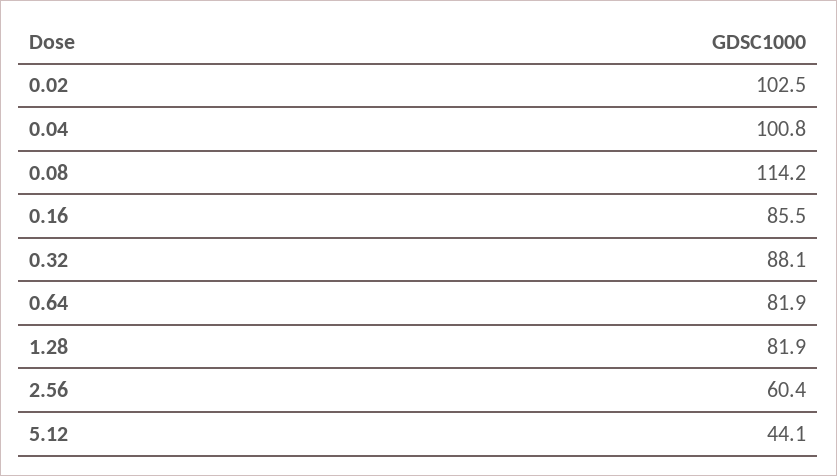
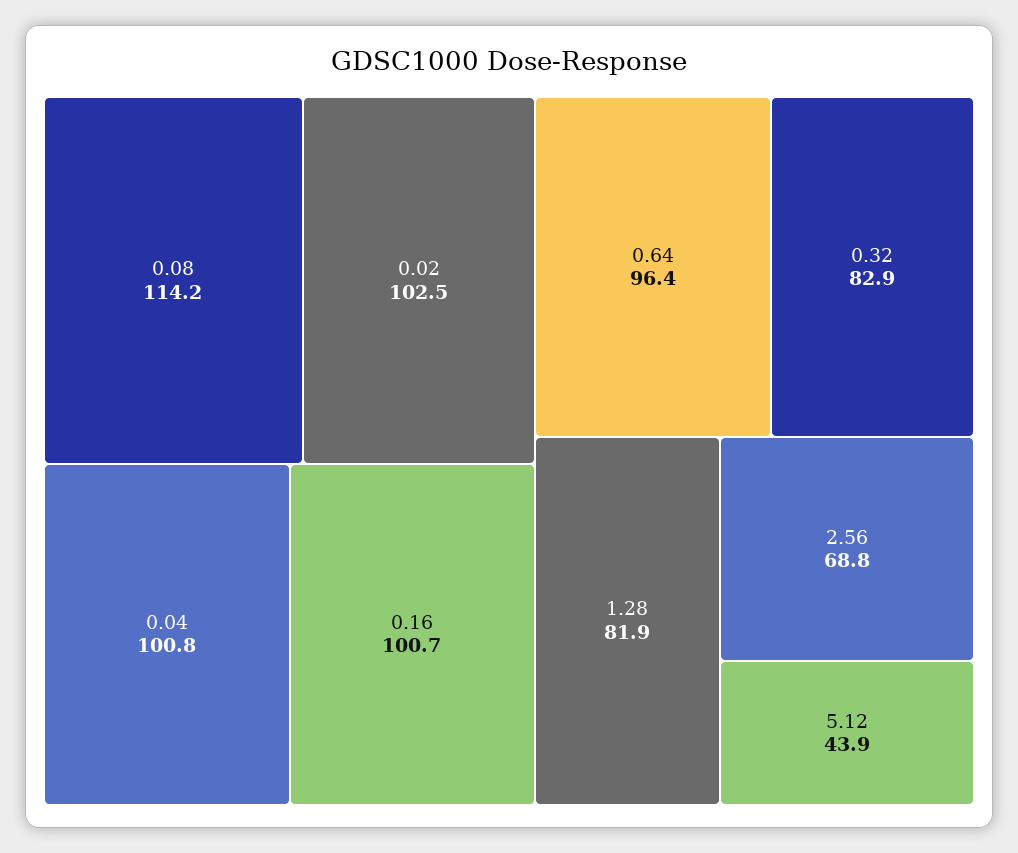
0.16: 85.5 -> 100.7
0.32: 88.1 -> 82.9
0.64: 81.9 -> 96.4
2.56: 60.4 -> 68.8
5.12: 44.1 -> 43.9

